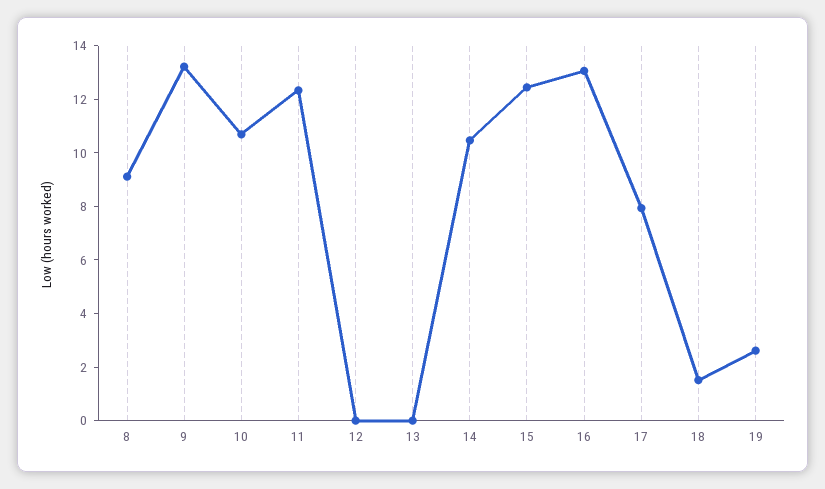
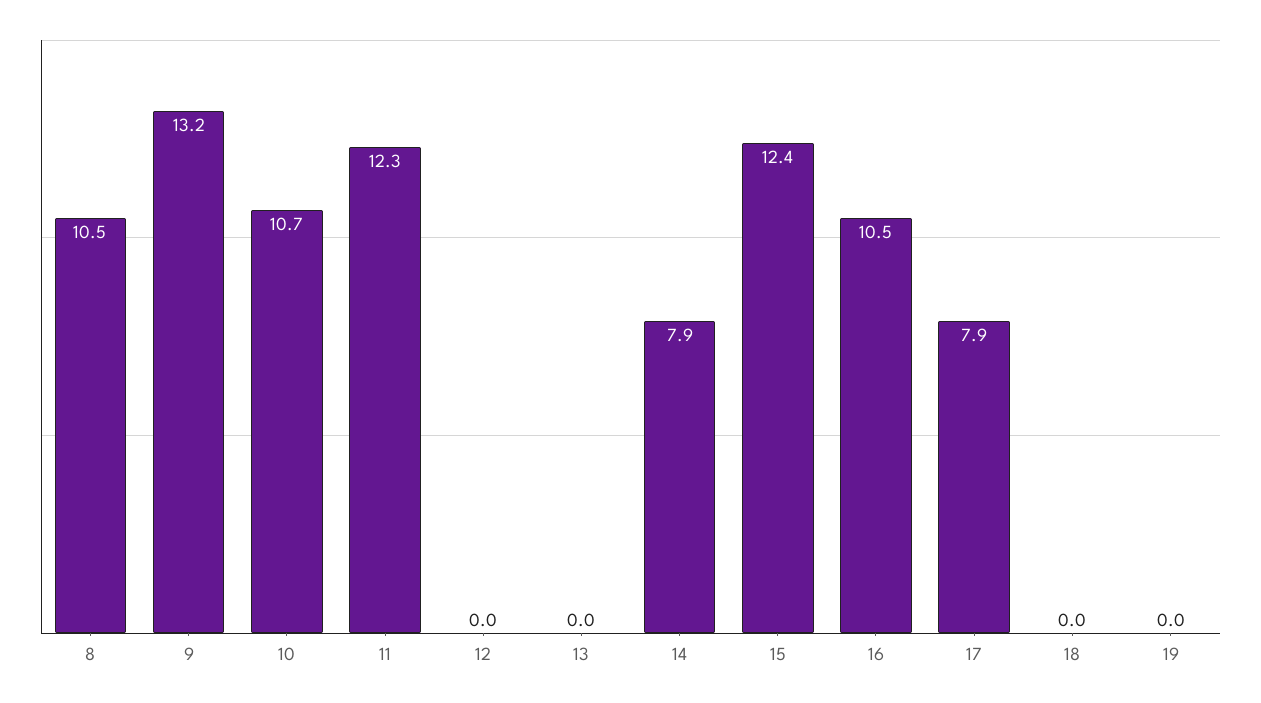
8: 9 -> 10.5
14: 10.5 -> 7.9
16: 13 -> 10.5
18: 1.5 -> 0
19: 2.5 -> 0

